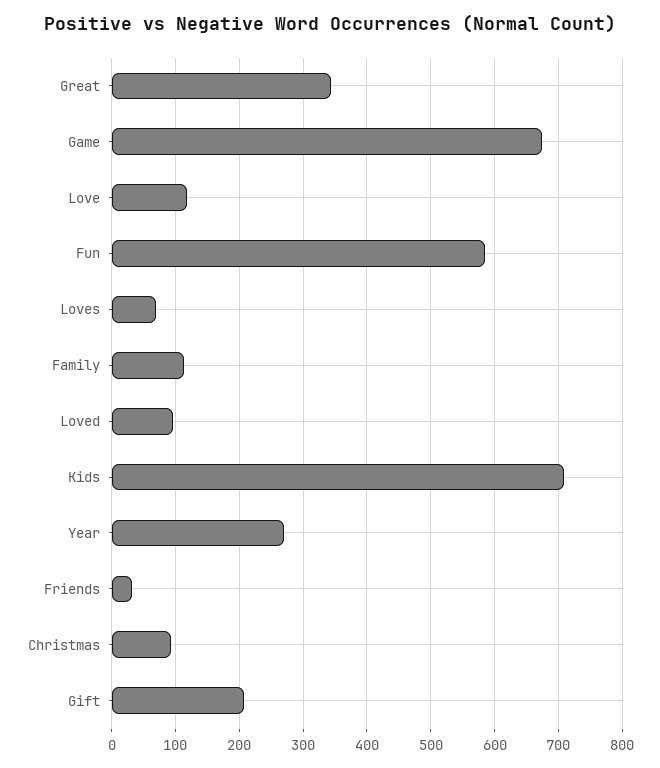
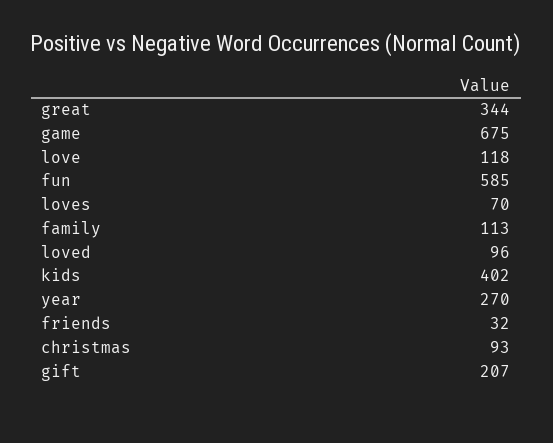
Kids: 710 -> 402

